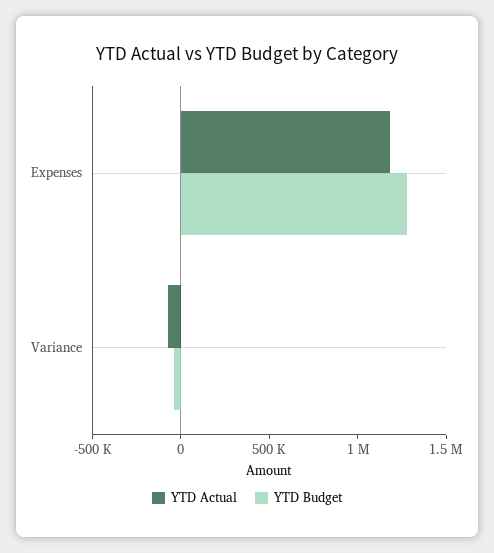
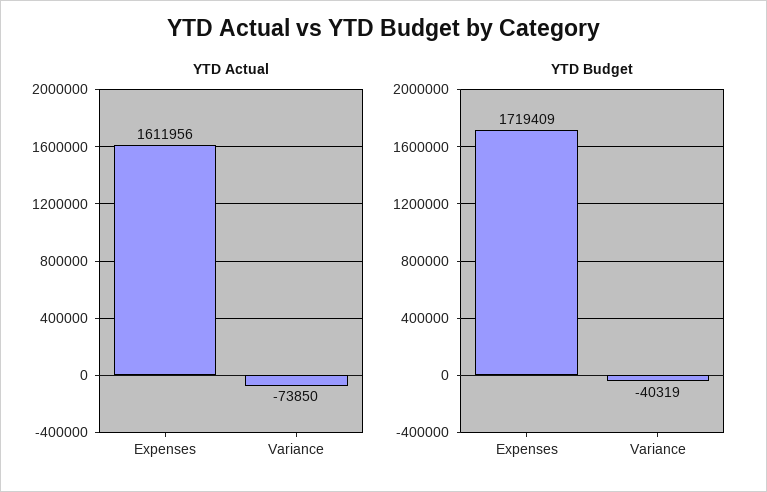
YTD Actual, Expenses: 1200000 -> 1611956
YTD Budget, Expenses: 1300000 -> 1719409

